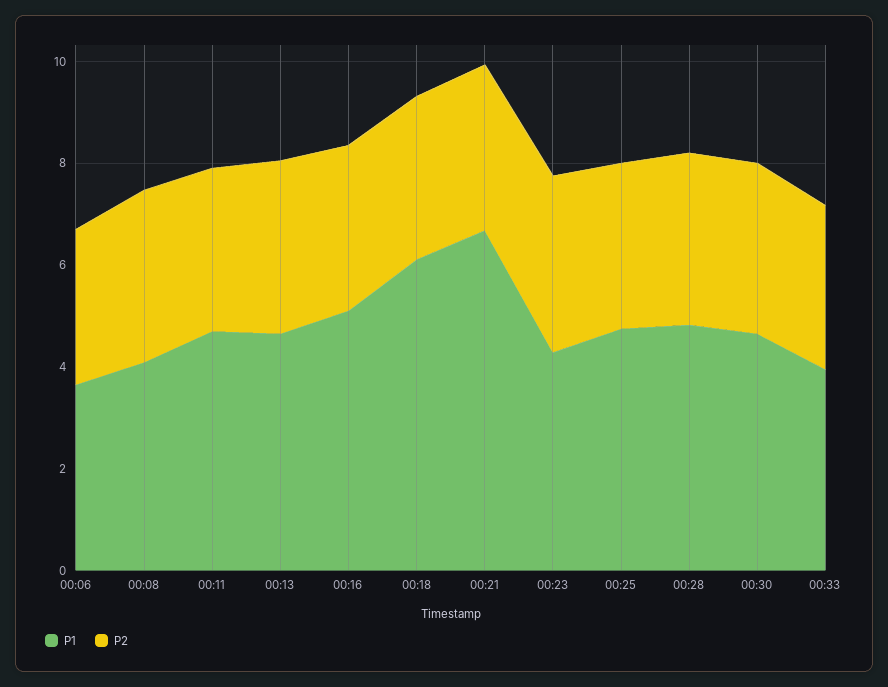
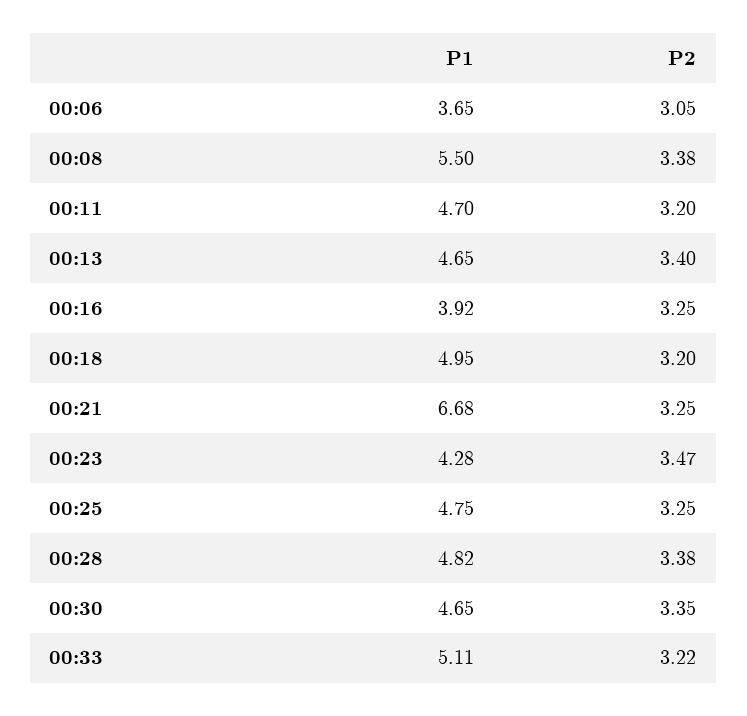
P1, 00:08: 4 -> 5.5
P1, 00:16: 5 -> 3.92
P1, 00:18: 6 -> 4.95
P1, 00:33: 4 -> 5.11

